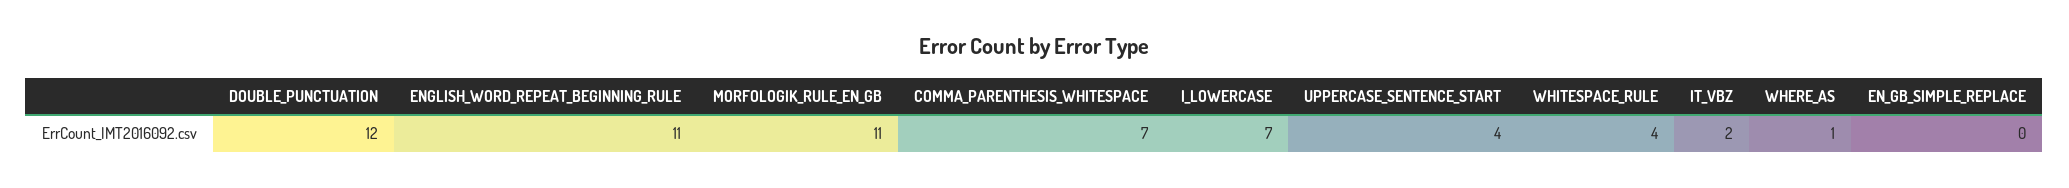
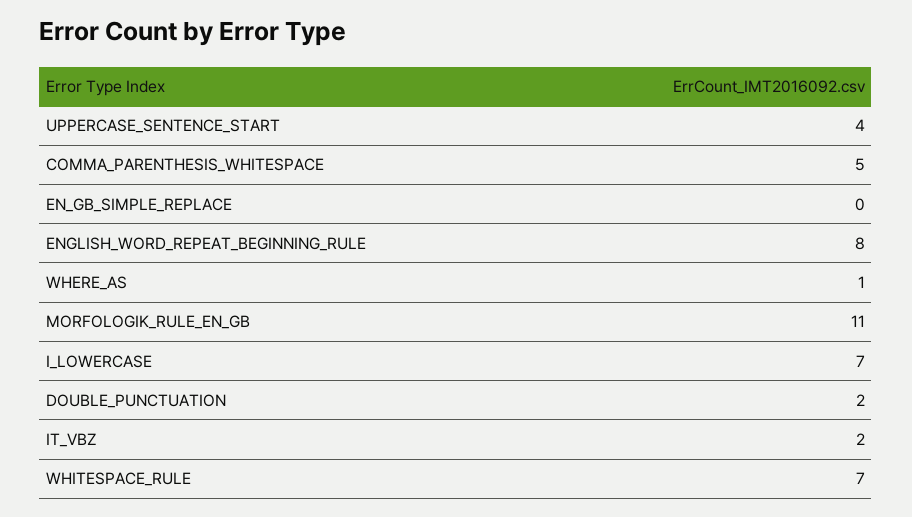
DOUBLE_PUNCTUATION: 12 -> 2
ENGLISH_WORD_REPEAT_BEGINNING_RULE: 11 -> 8
COMMA_PARENTHESIS_WHITESPACE: 7 -> 5
WHITESPACE_RULE: 4 -> 7

